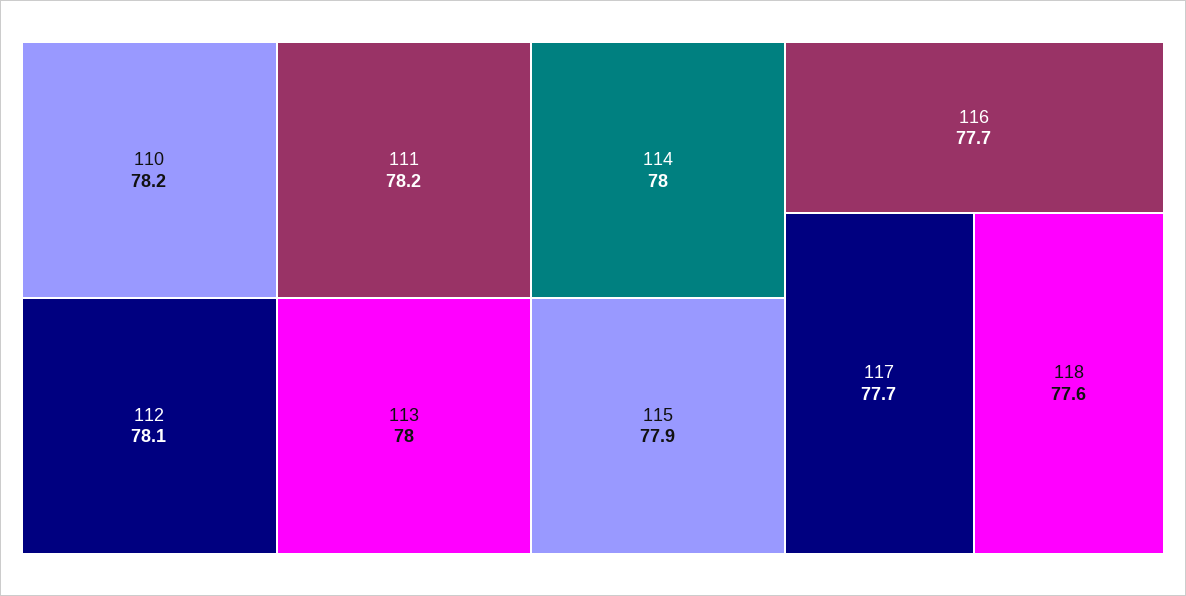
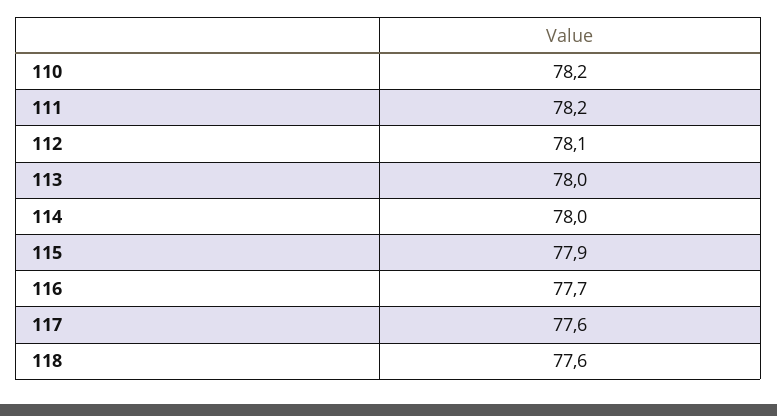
117: 77.7 -> 77.6

